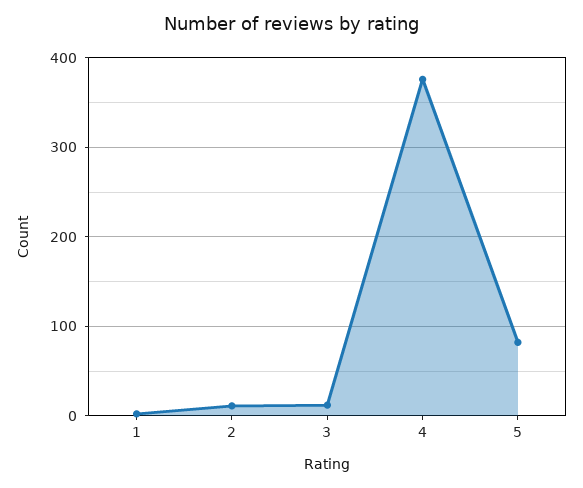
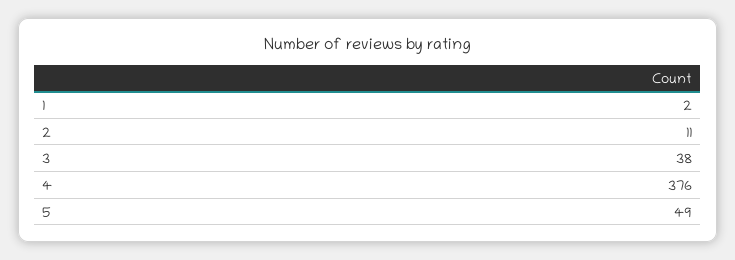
3: 10 -> 38
5: 80 -> 49

